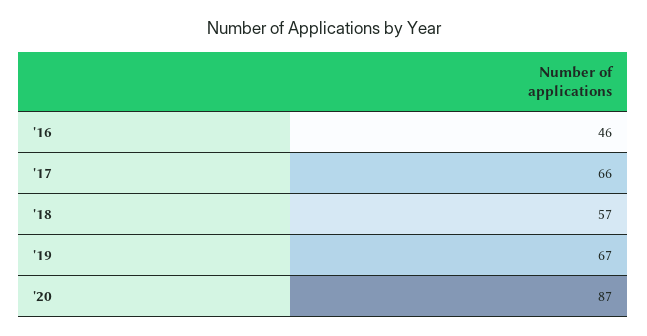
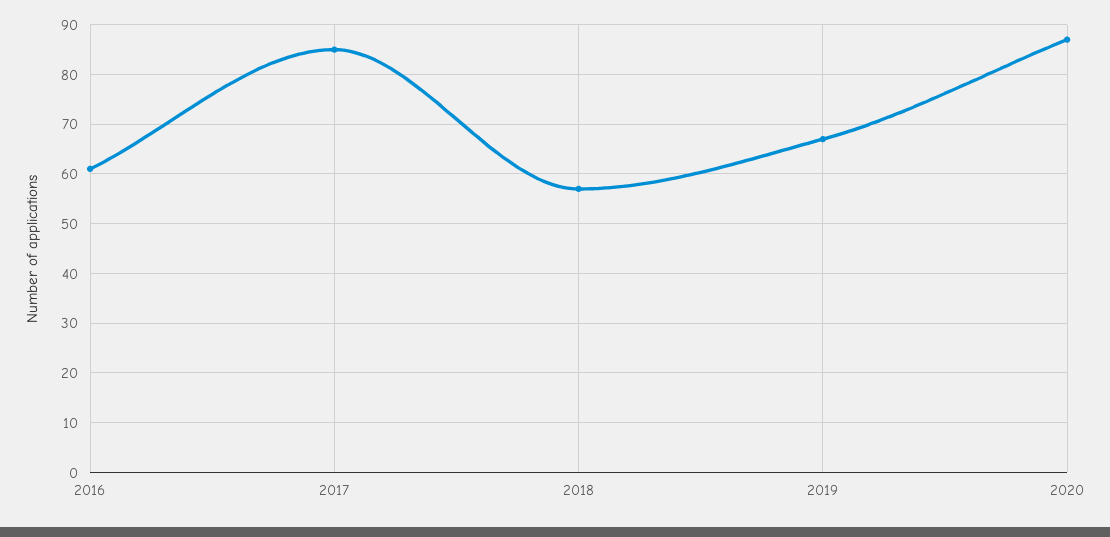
'16: 46 -> 60
'17: 66 -> 85

